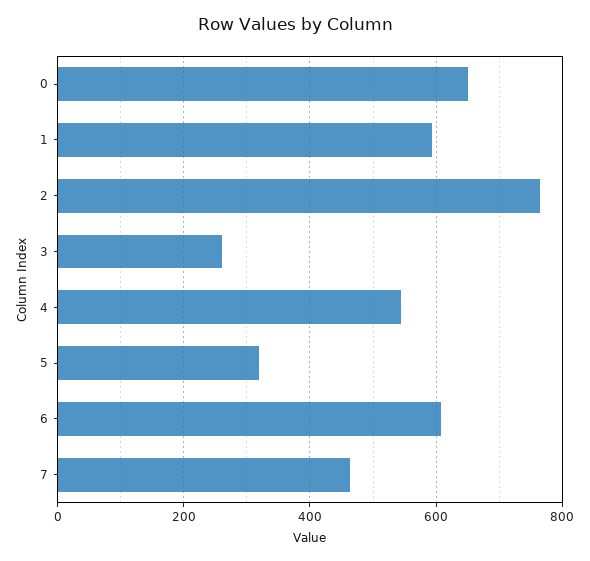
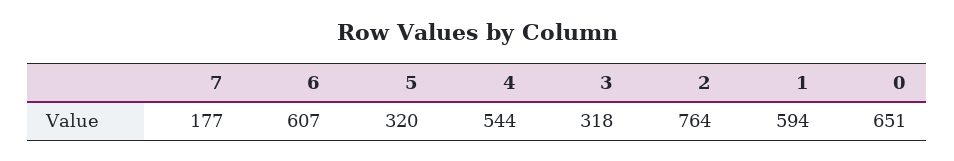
3: 260 -> 318
7: 460 -> 177

